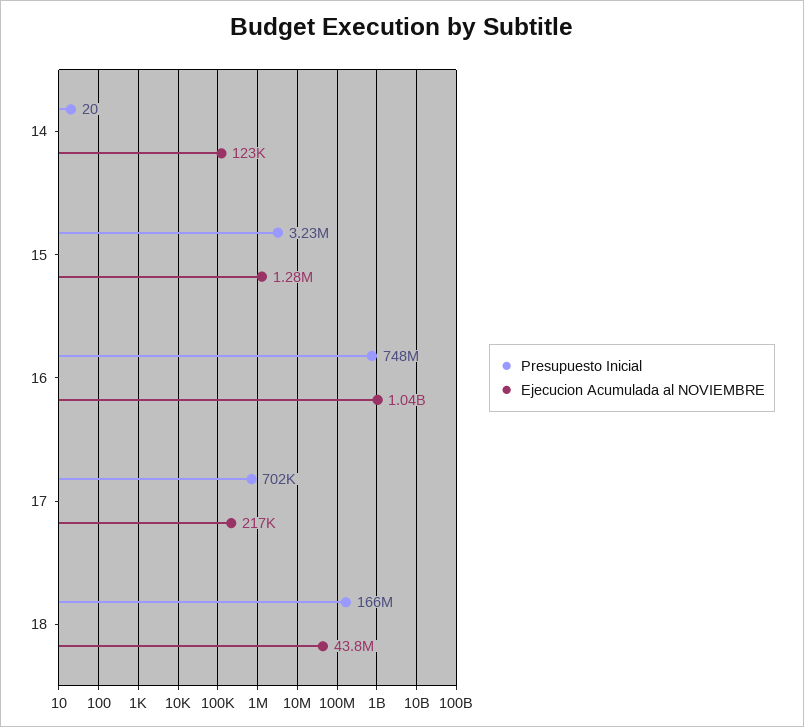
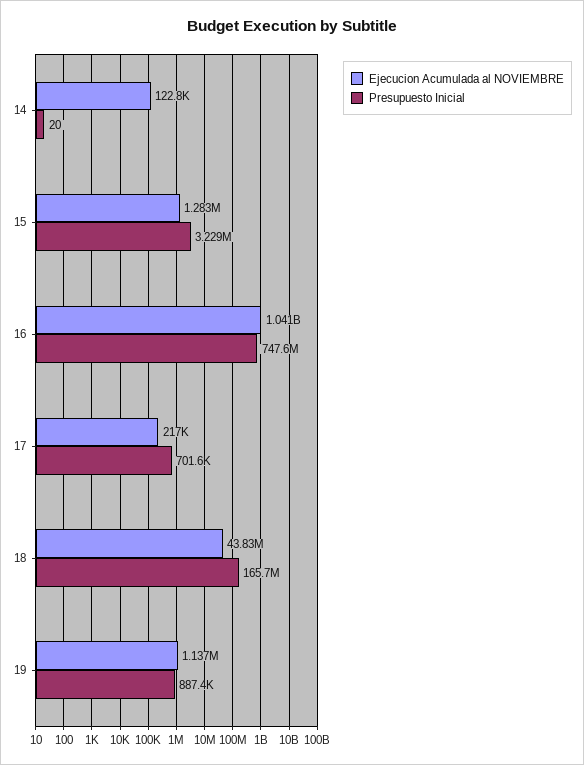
Ejecucion Acumulada al NOVIEMBRE, 19: none -> 1137000
Presupuesto Inicial, 19: none -> 887400

